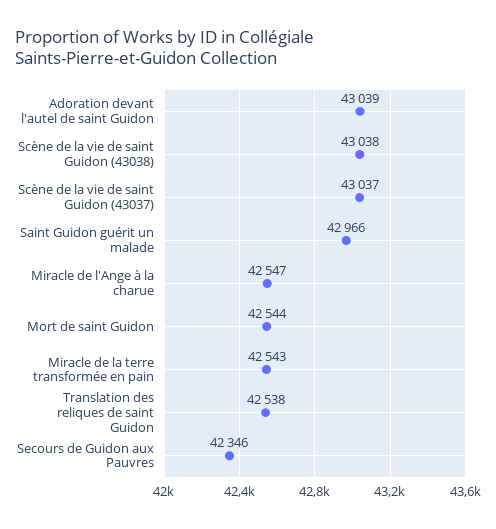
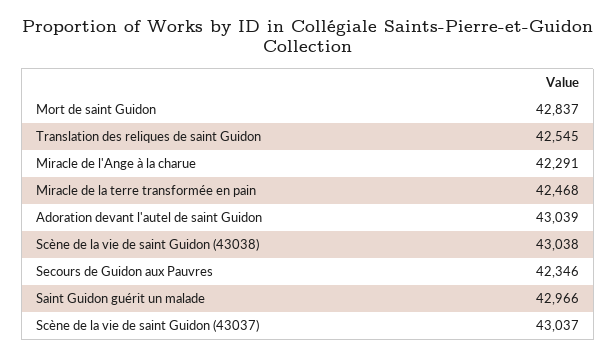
Miracle de l'Ange à la charue: 42547 -> 42291
Mort de saint Guidon: 42544 -> 42837
Miracle de la terre transformée en pain: 42543 -> 42468
Translation des reliques de saint Guidon: 42538 -> 42545

